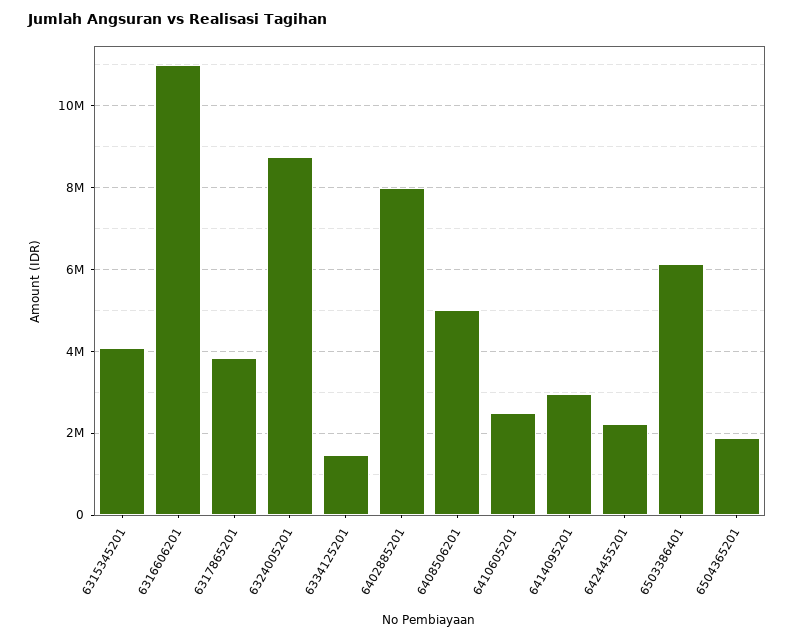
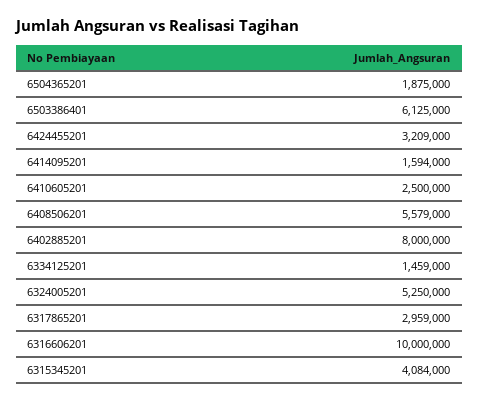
6316606201: 11000000 -> 10000000
6317865201: 3800000 -> 2959000
6324005201: 8800000 -> 5250000
6408506201: 5000000 -> 5579000
6414095201: 3000000 -> 1594000
6424455201: 2200000 -> 3209000

